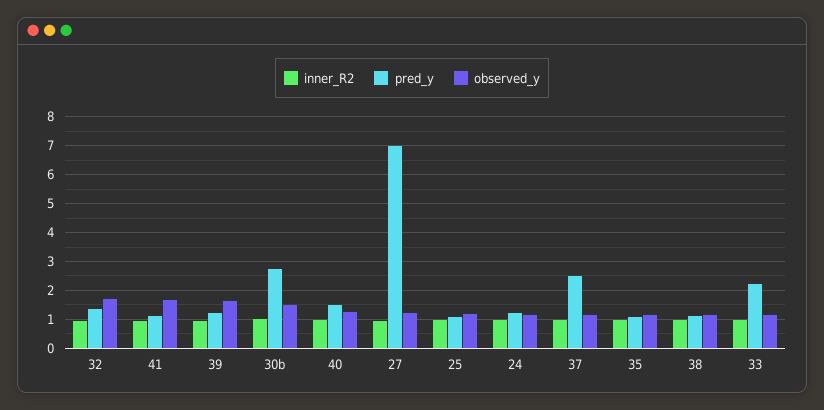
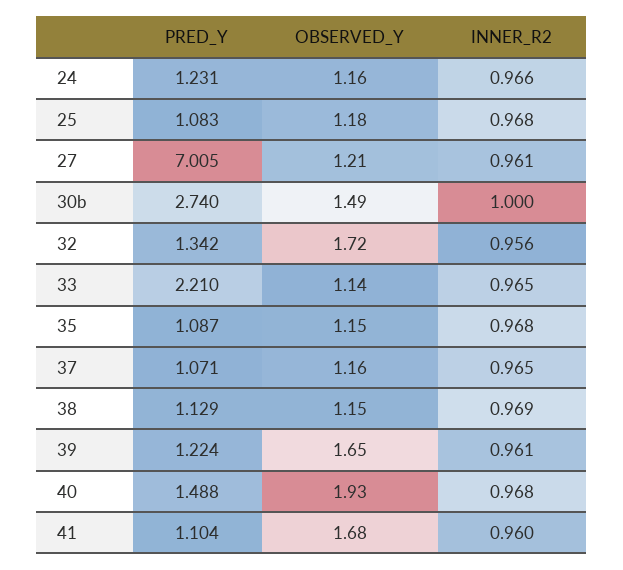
observed_y, 40: 1.25 -> 1.93
pred_y, 37: 2.5 -> 1.071

